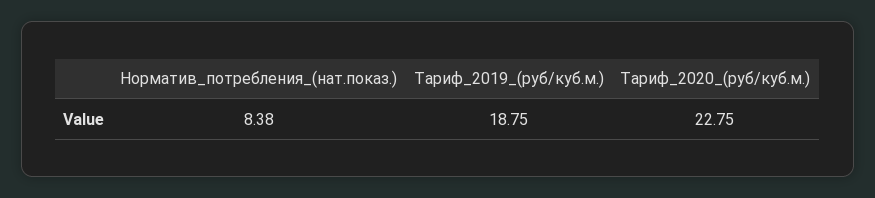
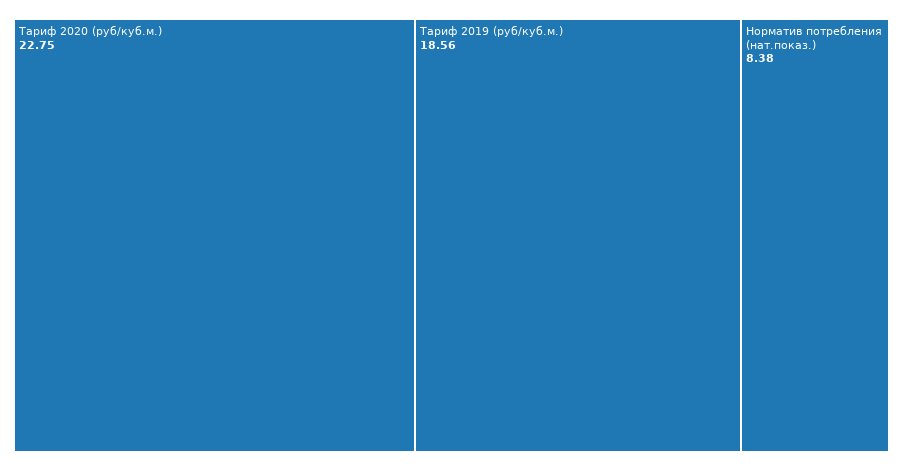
Тариф_2019_(руб/куб.м.): 18.75 -> 18.56

